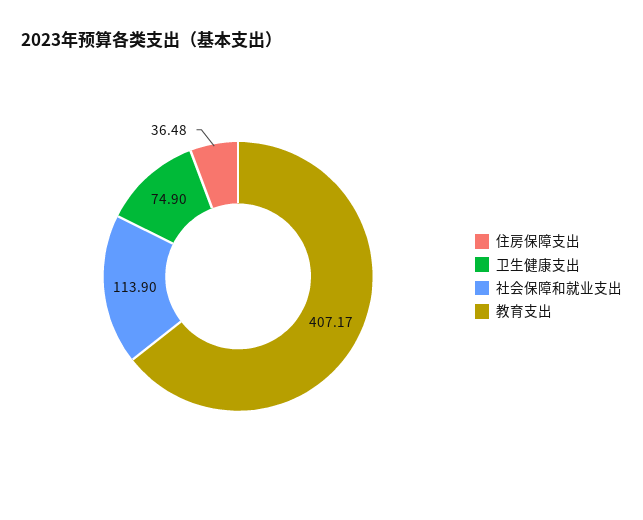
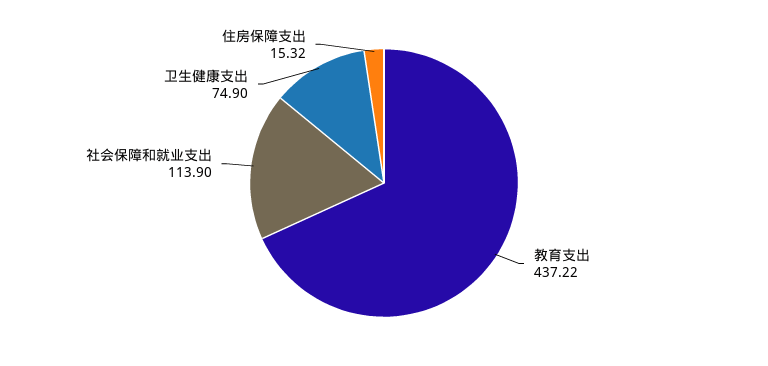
住房保障支出: 36.48 -> 15.32
教育支出: 407.17 -> 437.22

